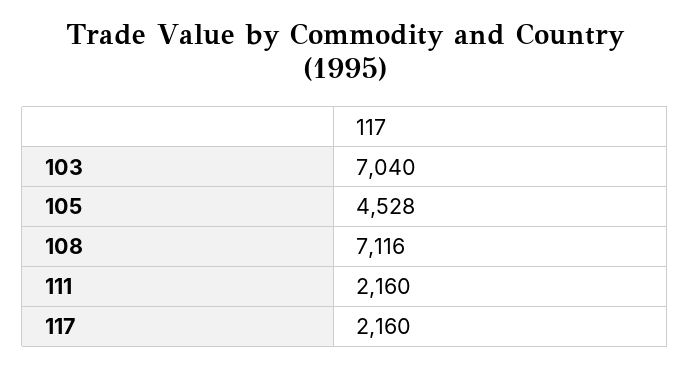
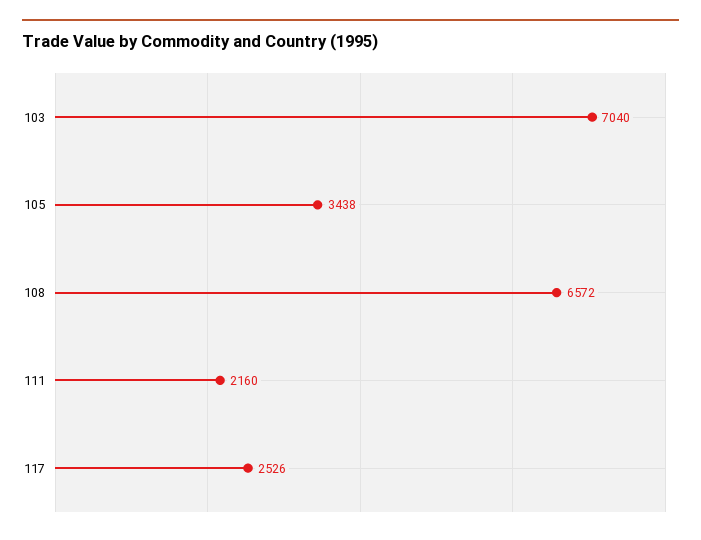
105: 4528 -> 3438
108: 7116 -> 6572
117: 2160 -> 2526

